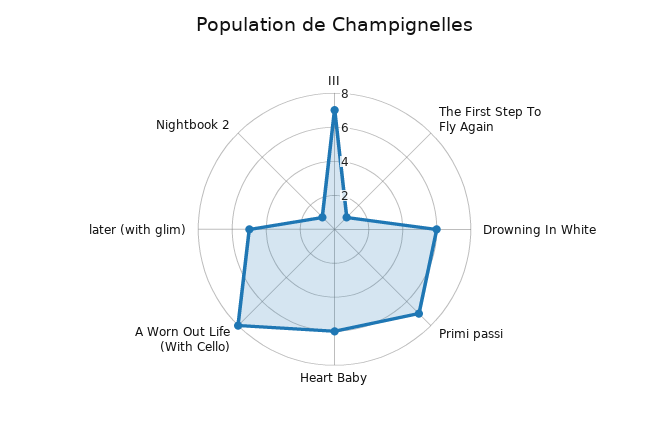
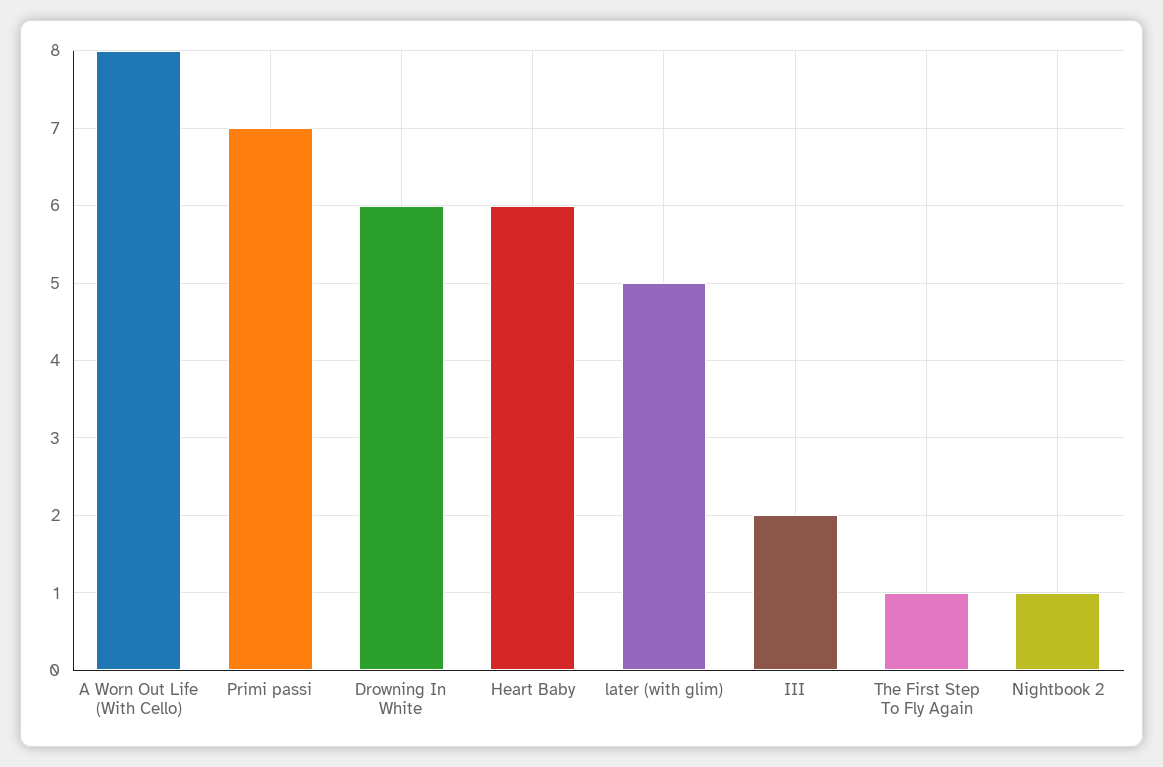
III: 7 -> 2

